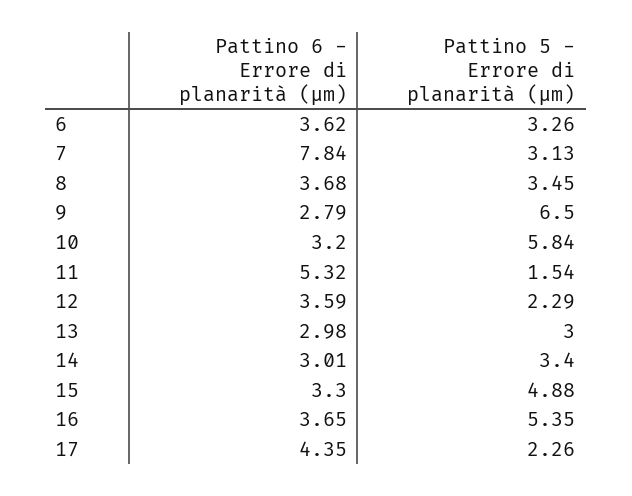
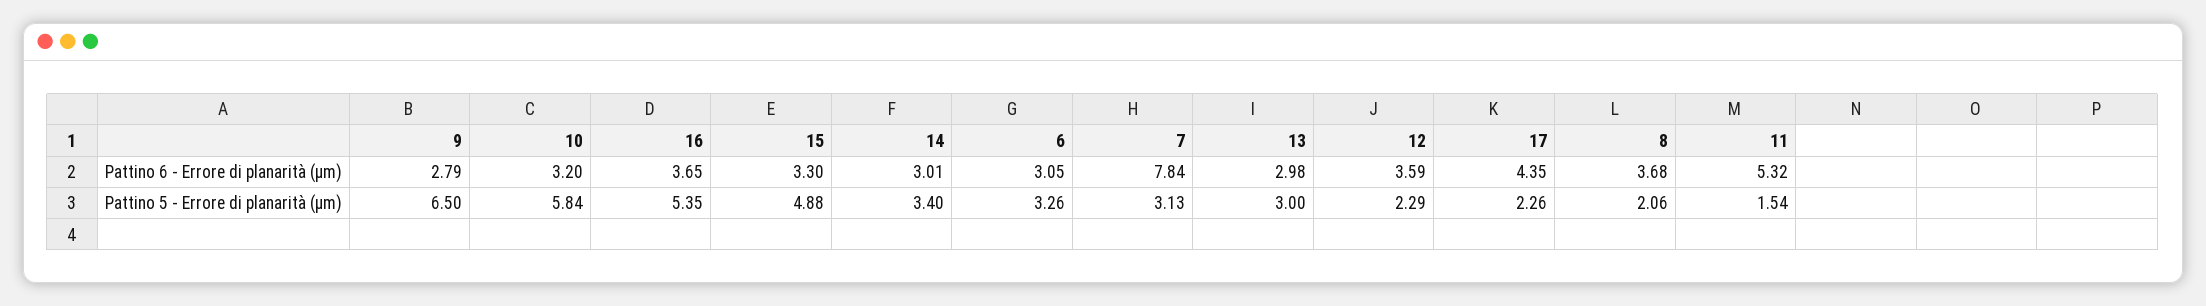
Pattino 6 - Errore di planarità (µm), 6: 3.62 -> 3.05
Pattino 5 - Errore di planarità (µm), 8: 3.45 -> 2.06

